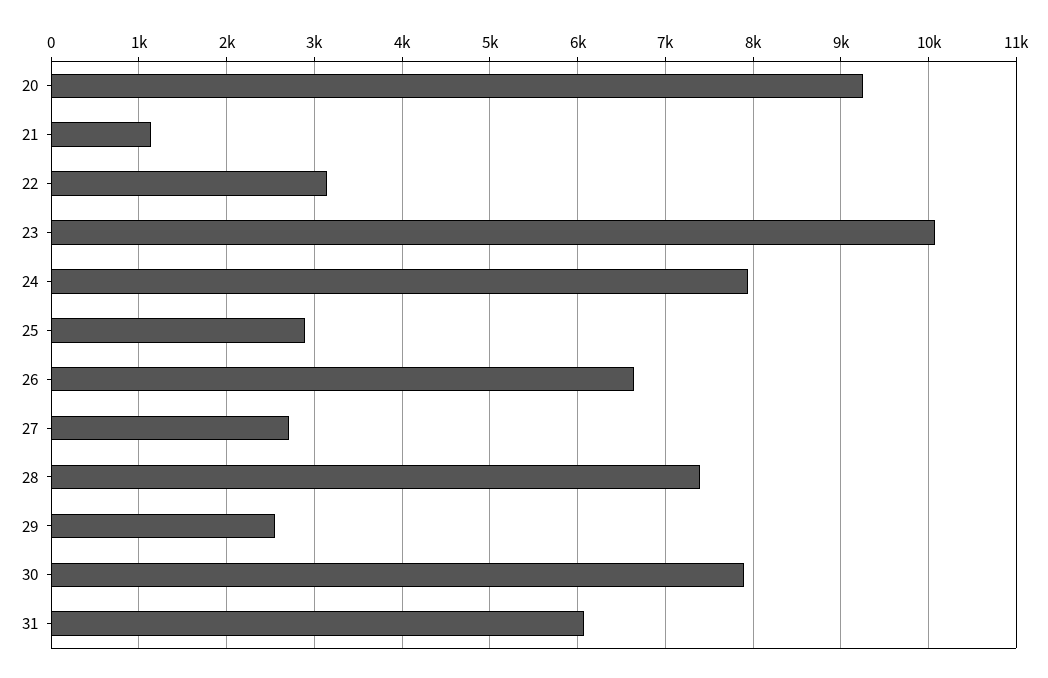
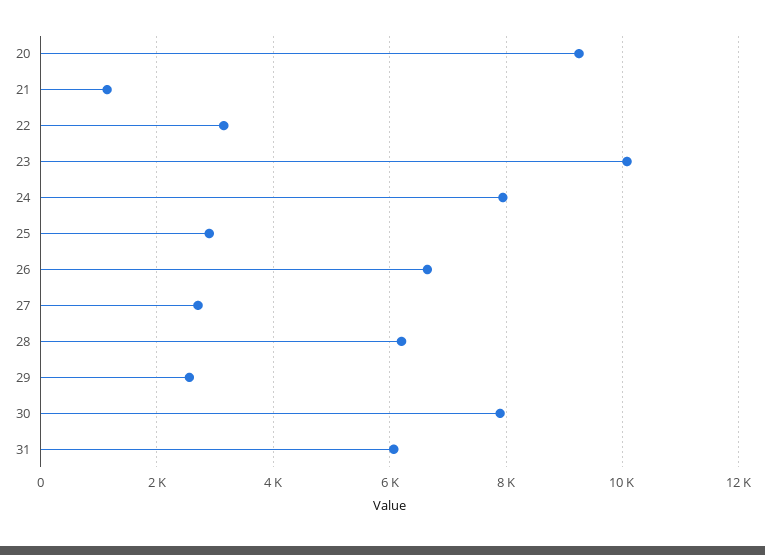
28: 7400 -> 6200

